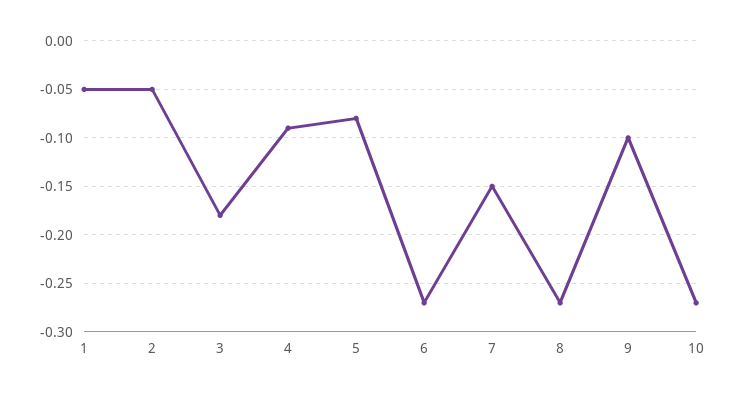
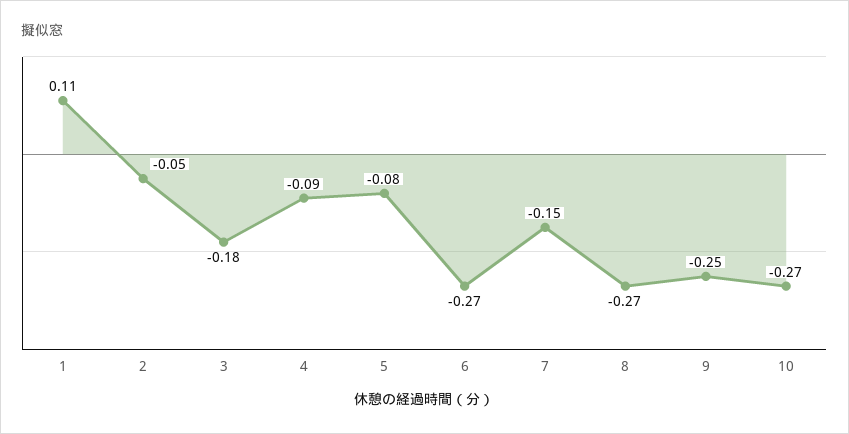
1: -0.05 -> 0.11
9: -0.1 -> -0.25

